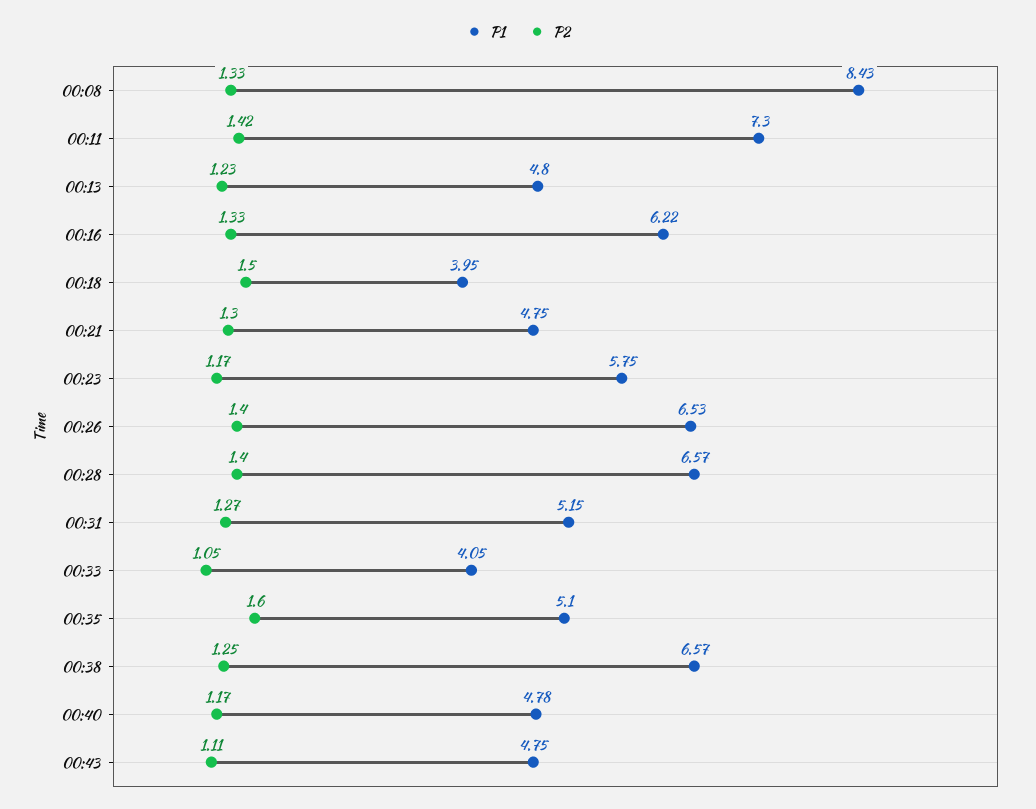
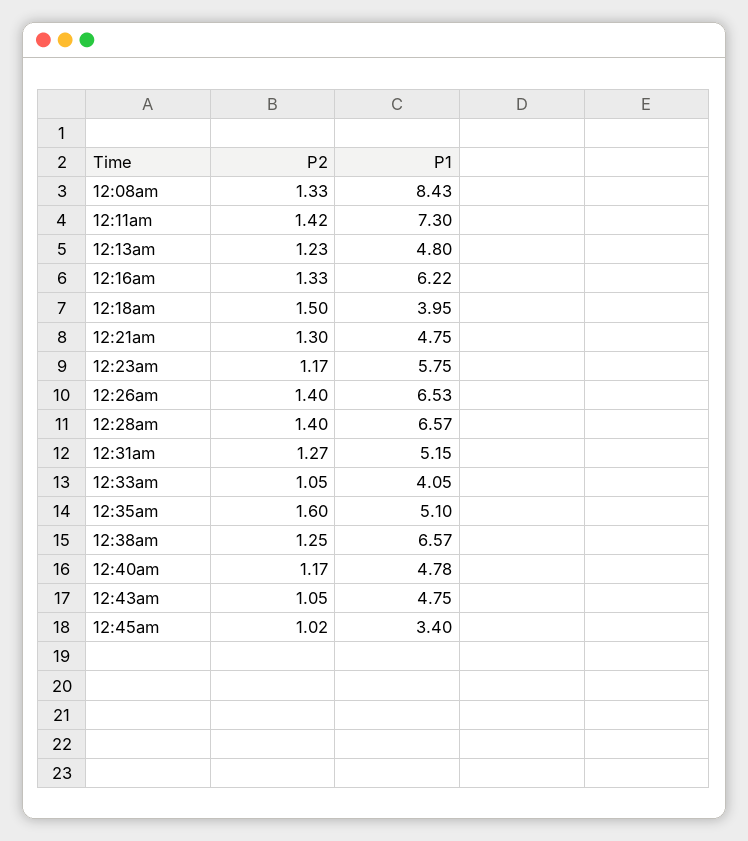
P2, 00:43: 1.11 -> 1.05
P2, 12:45am: none -> 1.02
P1, 12:45am: none -> 3.4

